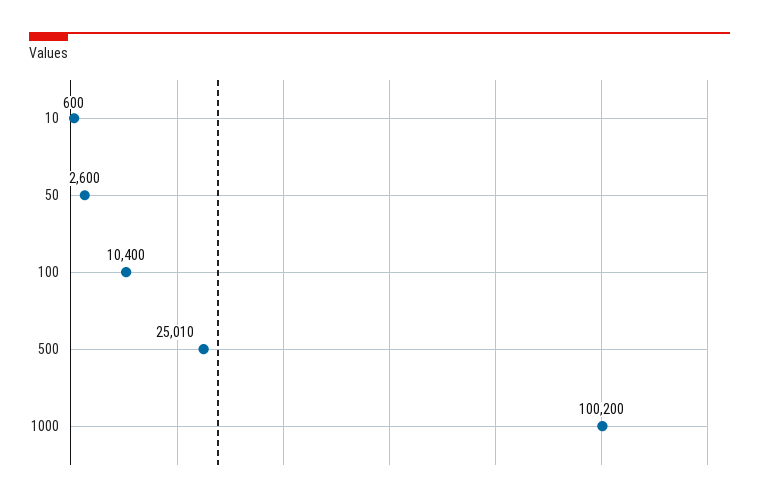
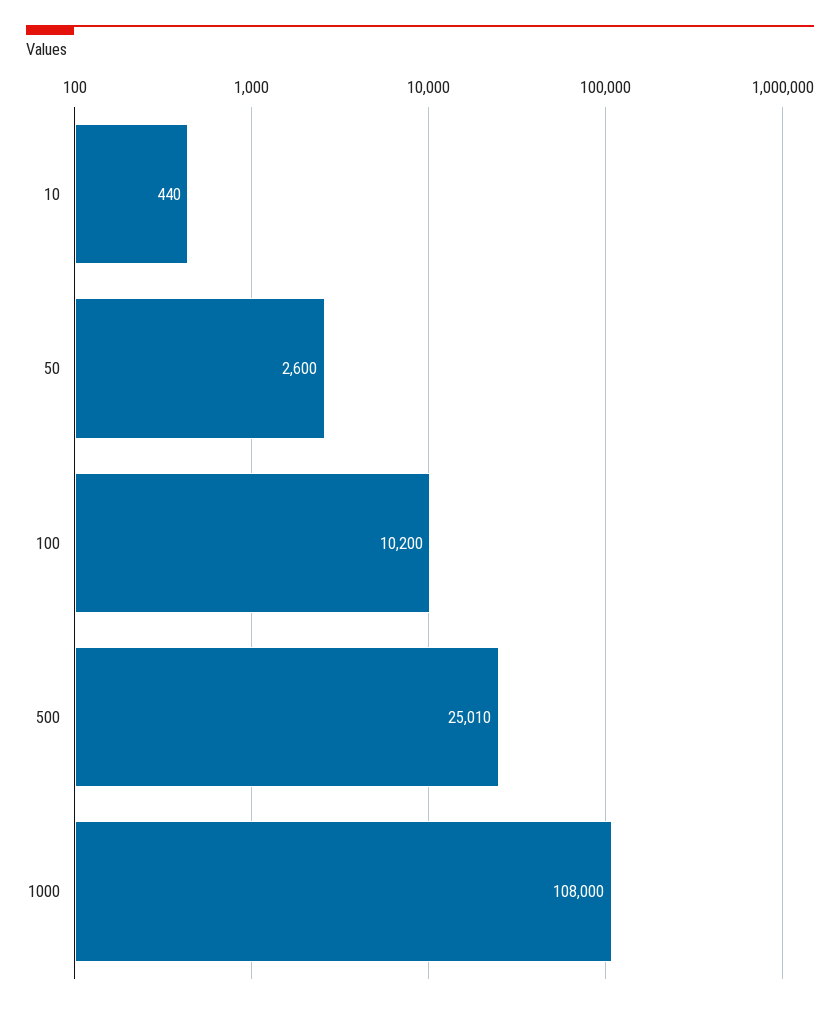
10: 600 -> 440
100: 10400 -> 10200
1000: 100200 -> 108000

